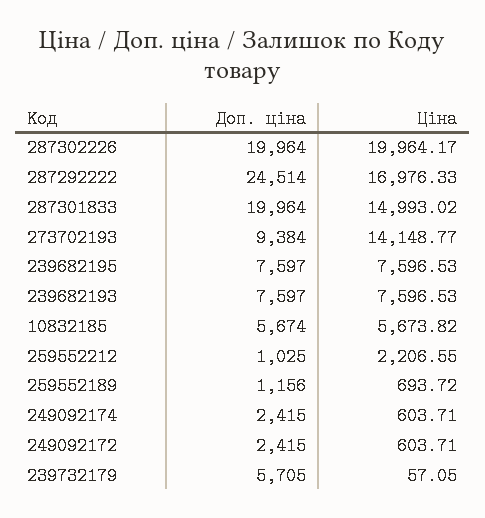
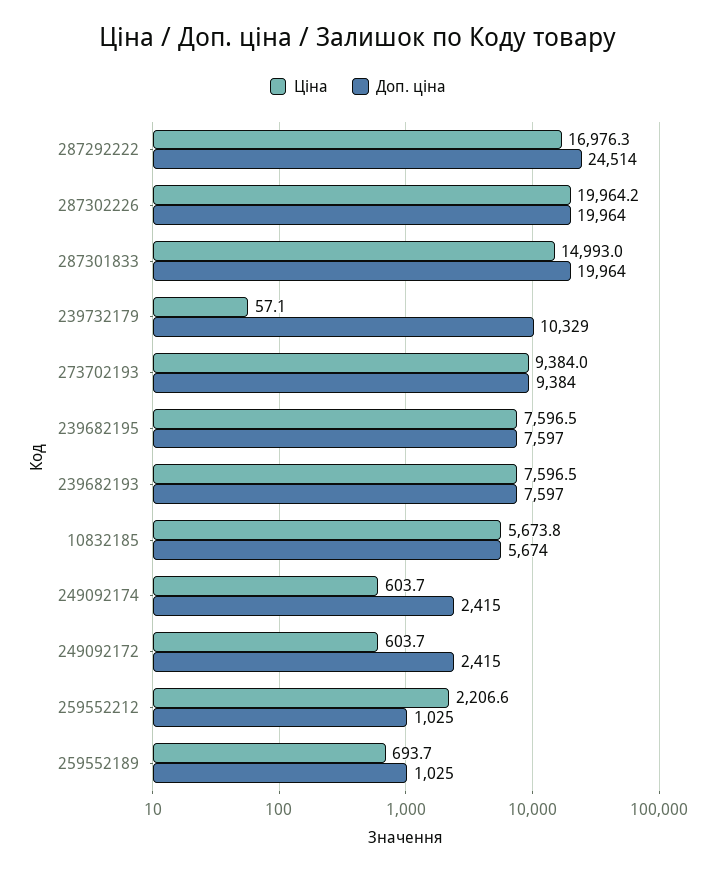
Ціна, 273702193: 14148.77 -> 9384
Доп. ціна, 259552189: 1156 -> 1025
Доп. ціна, 239732179: 5705 -> 10329

